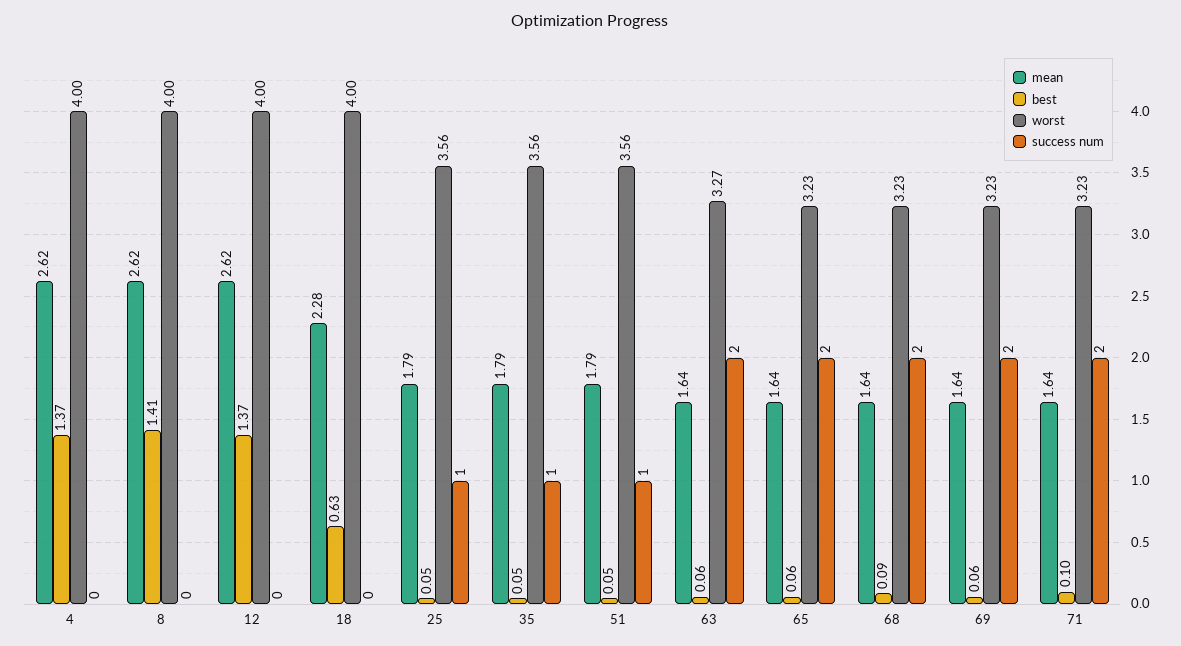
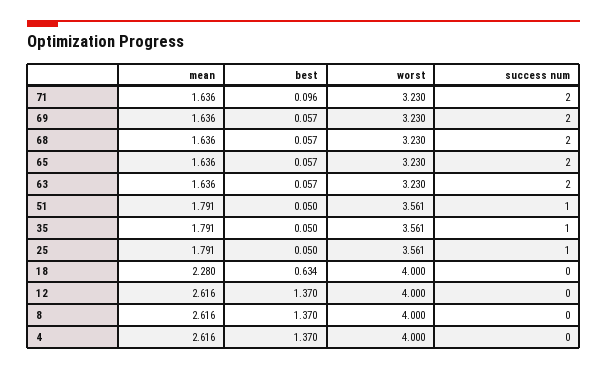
best, 8: 1.41 -> 1.37
worst, 63: 3.27 -> 3.23
best, 68: 0.09 -> 0.057

